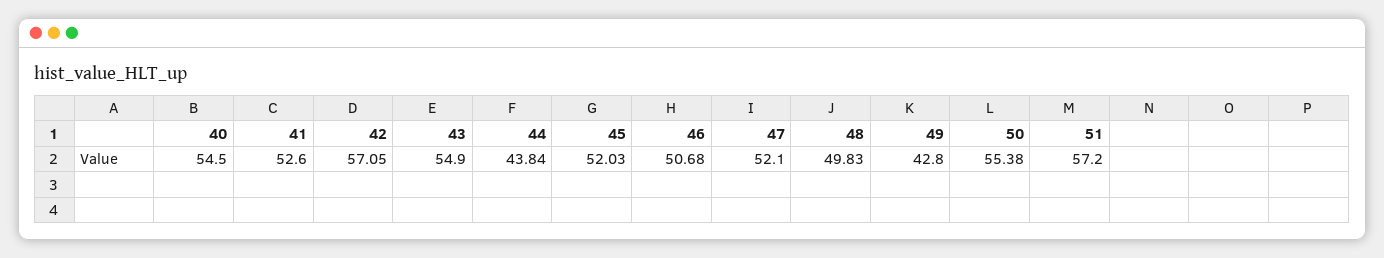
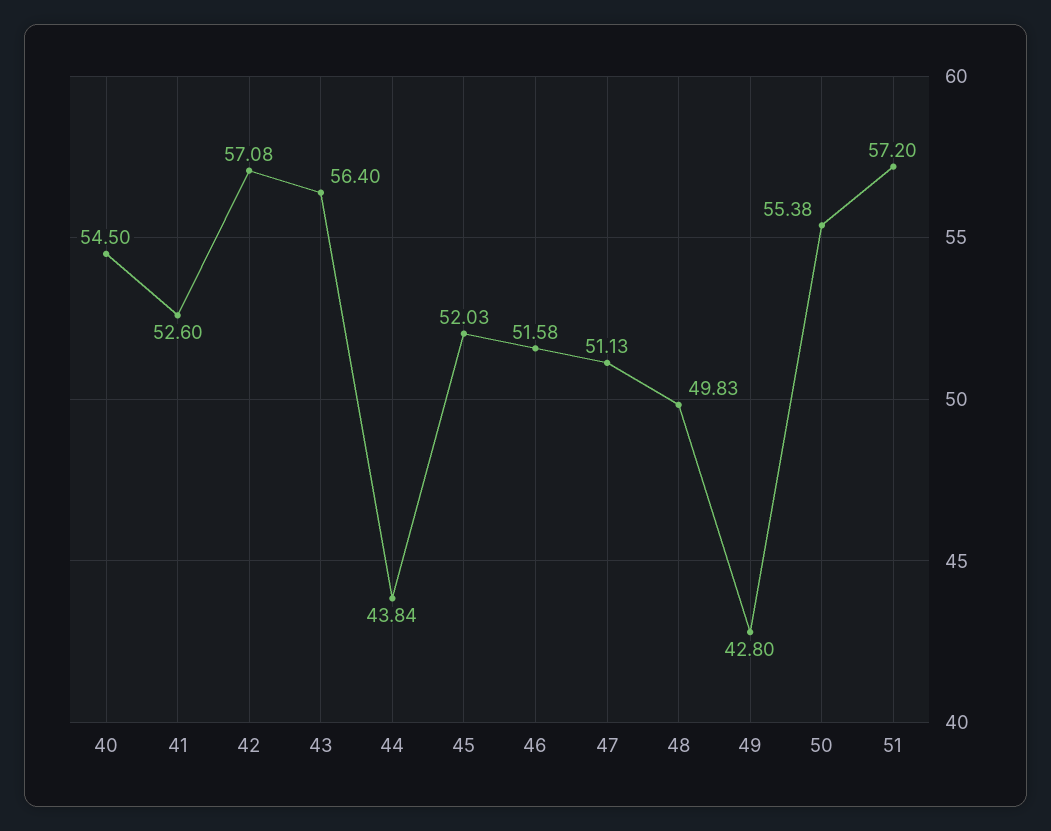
42: 57.05 -> 57.08
43: 54.9 -> 56.4
46: 50.68 -> 51.58
47: 52.1 -> 51.13

